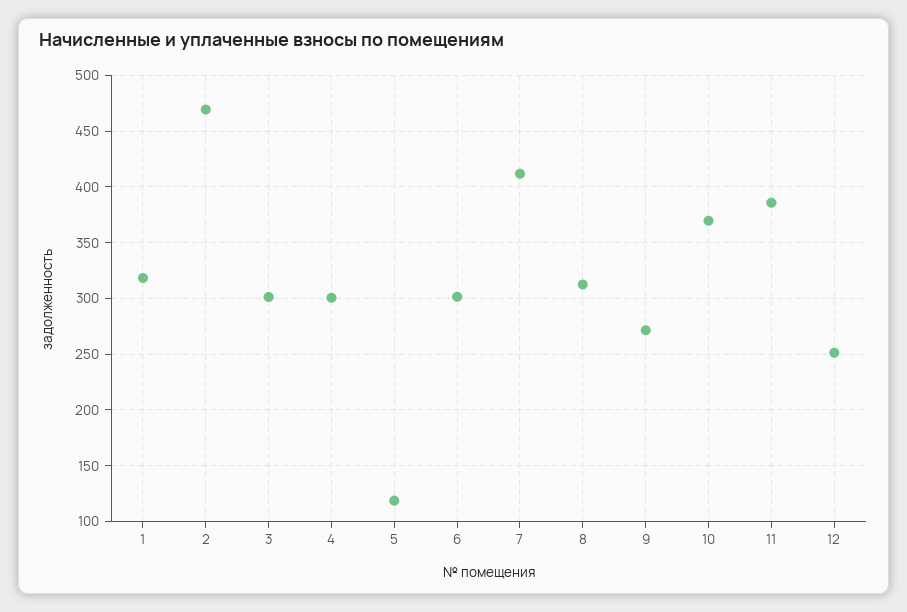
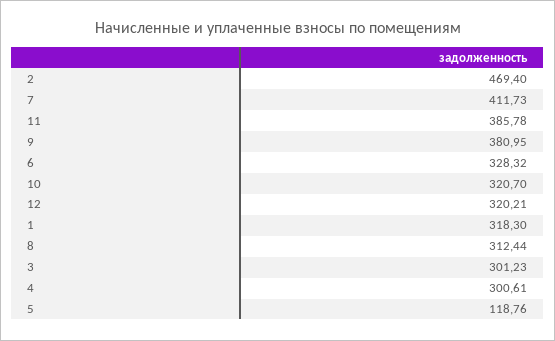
6: 300 -> 328.32
9: 270 -> 380.95
10: 370 -> 320.7
12: 250 -> 320.21

